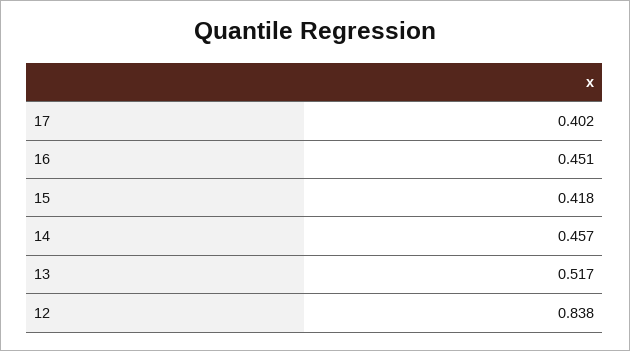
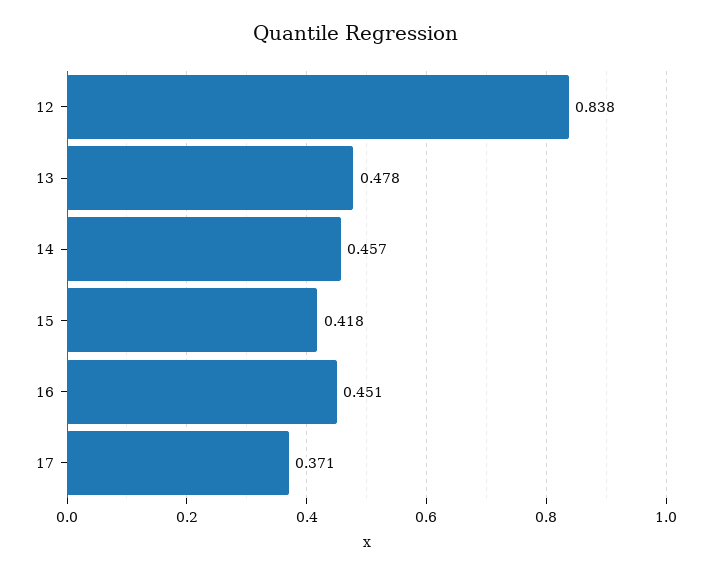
17: 0.402 -> 0.371
13: 0.517 -> 0.478

